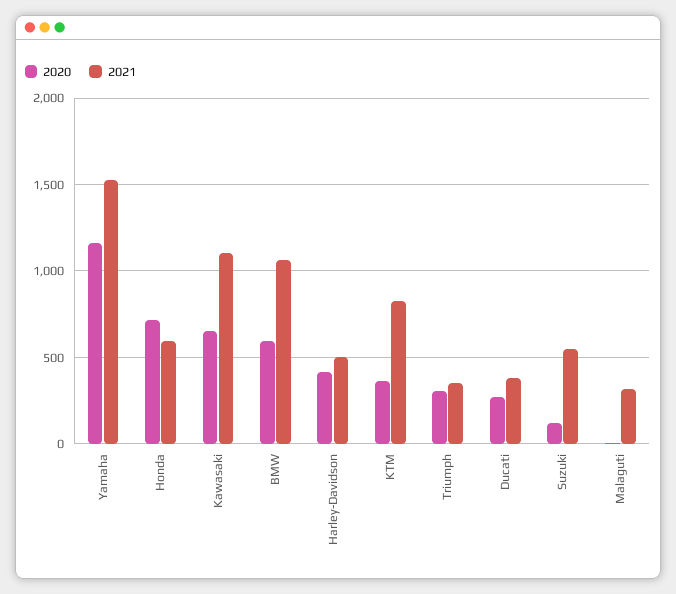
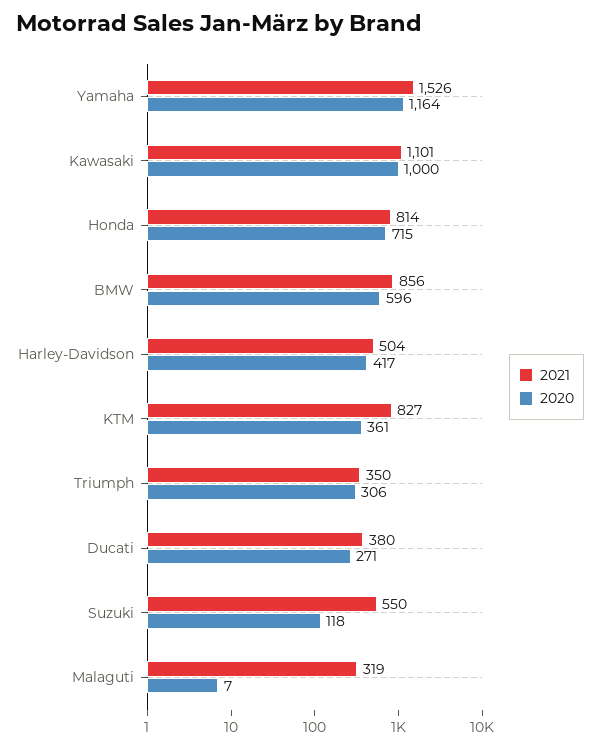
2021, Honda: 600 -> 814
2020, Kawasaki: 650 -> 1000
2021, BMW: 1050 -> 856

